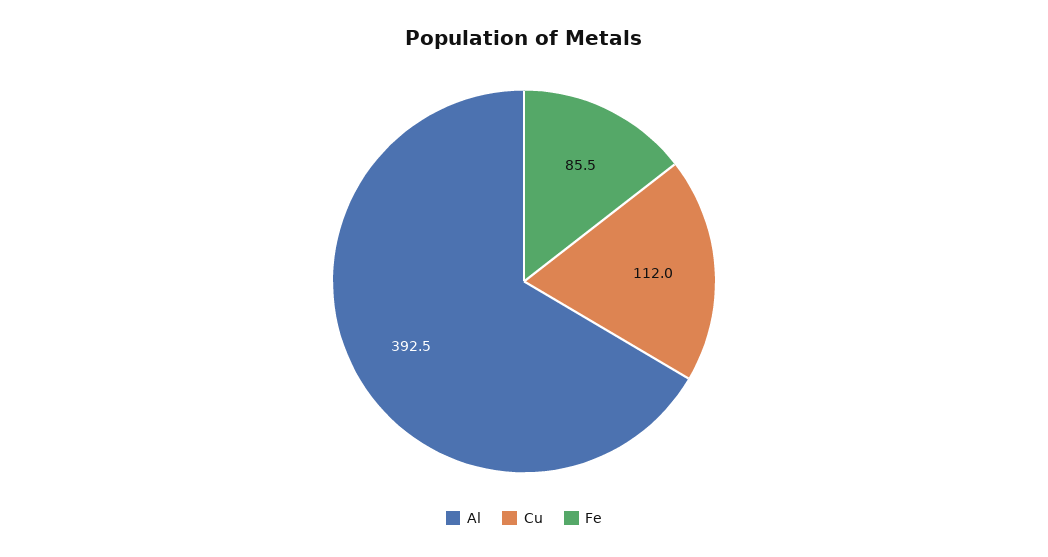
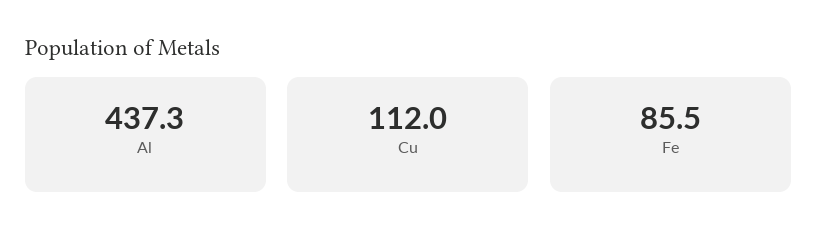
Al: 392.5 -> 437.3

